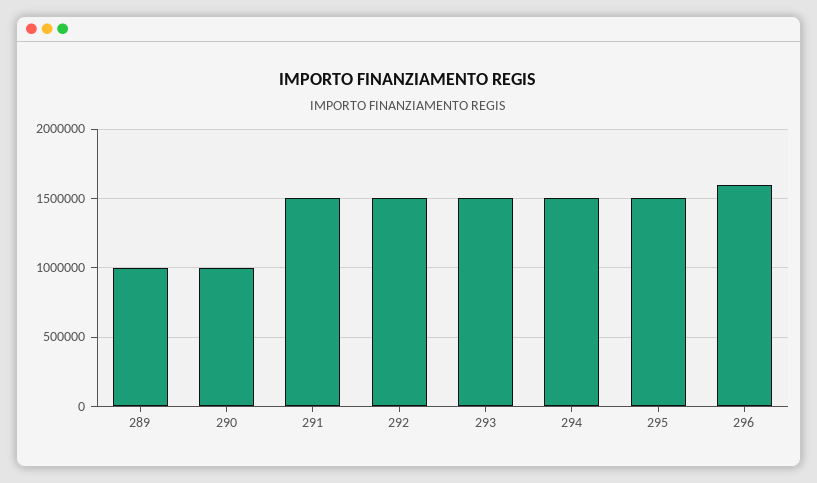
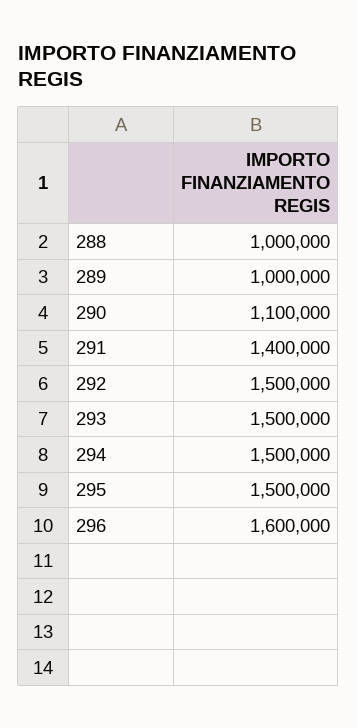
290: 1000000 -> 1100000
291: 1500000 -> 1400000
288: none -> 1000000

